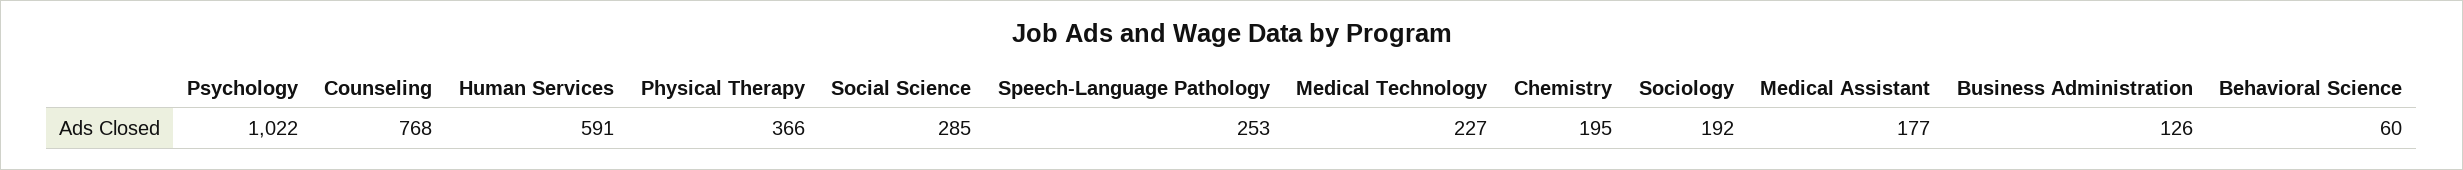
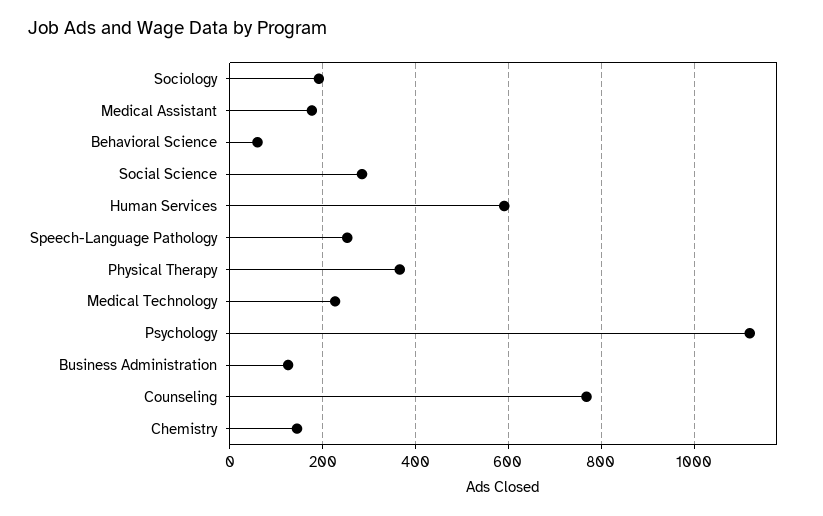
Psychology: 1022 -> 1120
Chemistry: 195 -> 140

